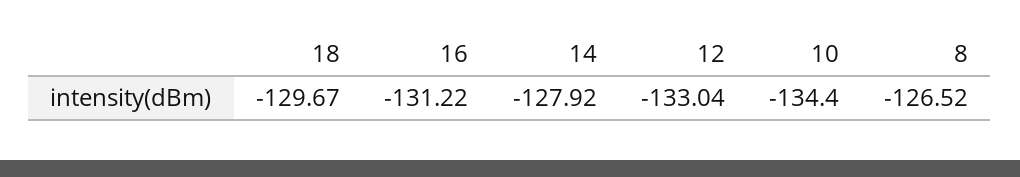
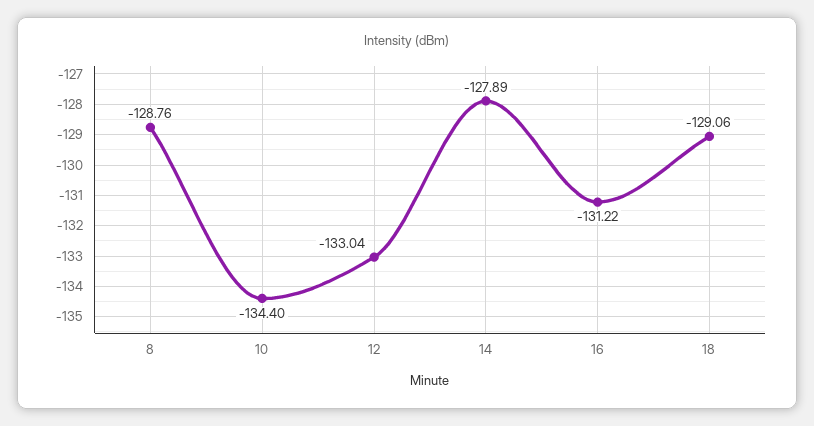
18: -129.67 -> -129.06
14: -127.92 -> -127.89
8: -126.52 -> -128.76

